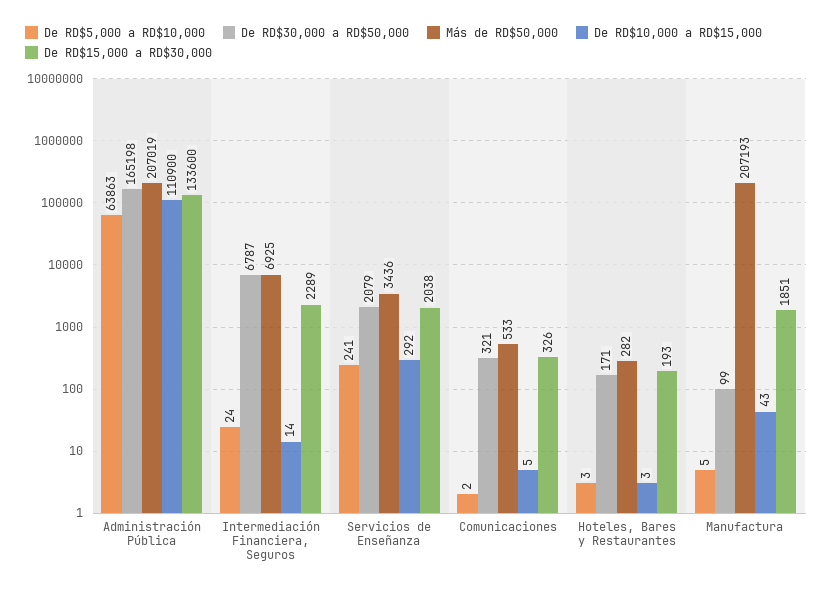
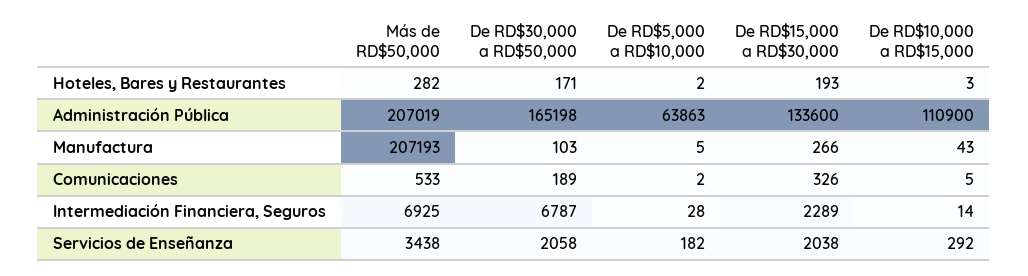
De RD$5,000 a RD$10,000, Intermediación Financiera, Seguros: 24 -> 28
De RD$5,000 a RD$10,000, Servicios de Enseñanza: 241 -> 182
De RD$30,000 a RD$50,000, Servicios de Enseñanza: 2079 -> 2058
Más de RD$50,000, Servicios de Enseñanza: 3436 -> 3438
De RD$30,000 a RD$50,000, Comunicaciones: 321 -> 189
De RD$5,000 a RD$10,000, Hoteles, Bares y Restaurantes: 3 -> 2
De RD$30,000 a RD$50,000, Manufactura: 99 -> 103
De RD$15,000 a RD$30,000, Manufactura: 1851 -> 266

